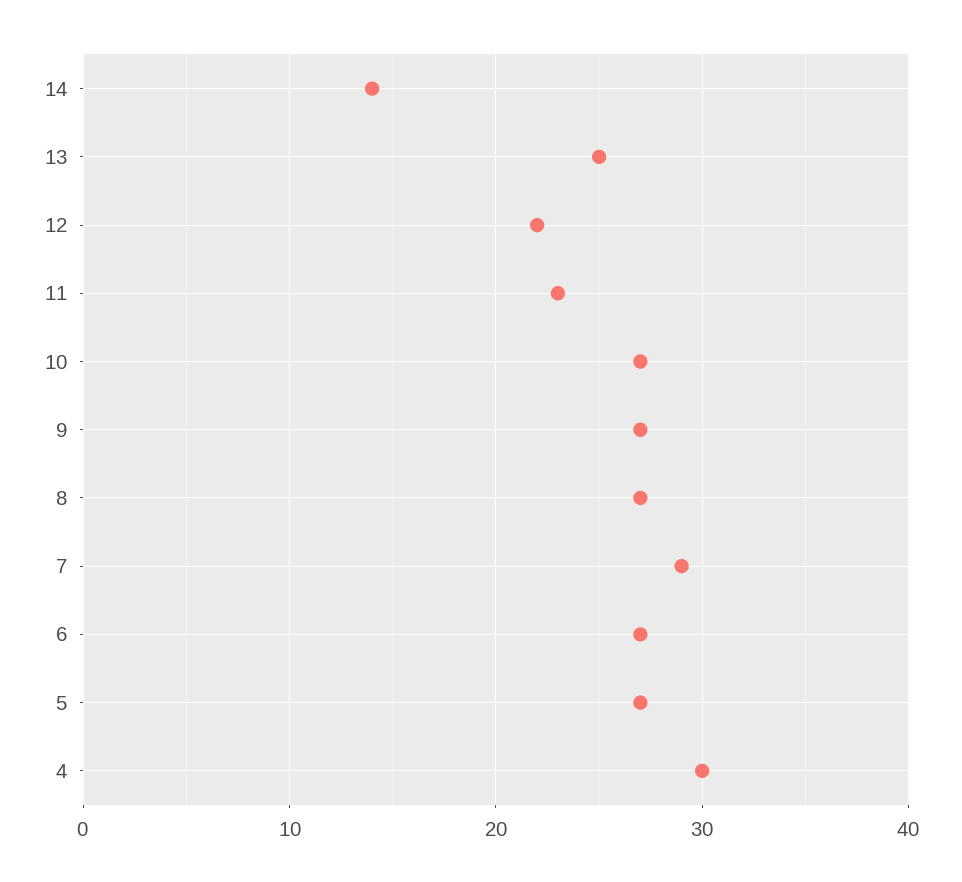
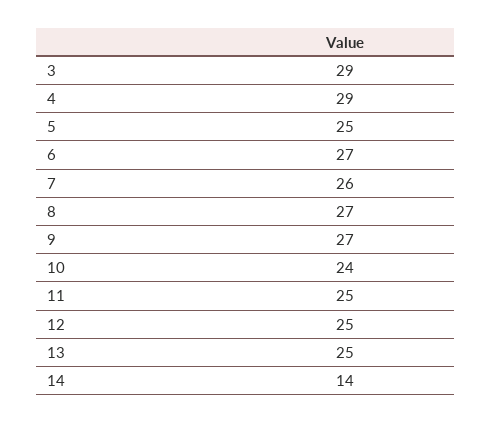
12: 22 -> 25
11: 23 -> 25
10: 27 -> 24
7: 29 -> 26
5: 27 -> 25
4: 30 -> 29
3: none -> 29

